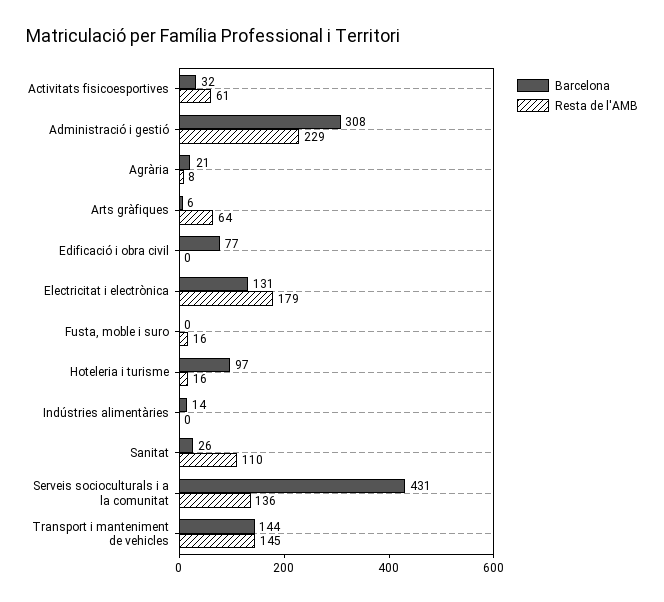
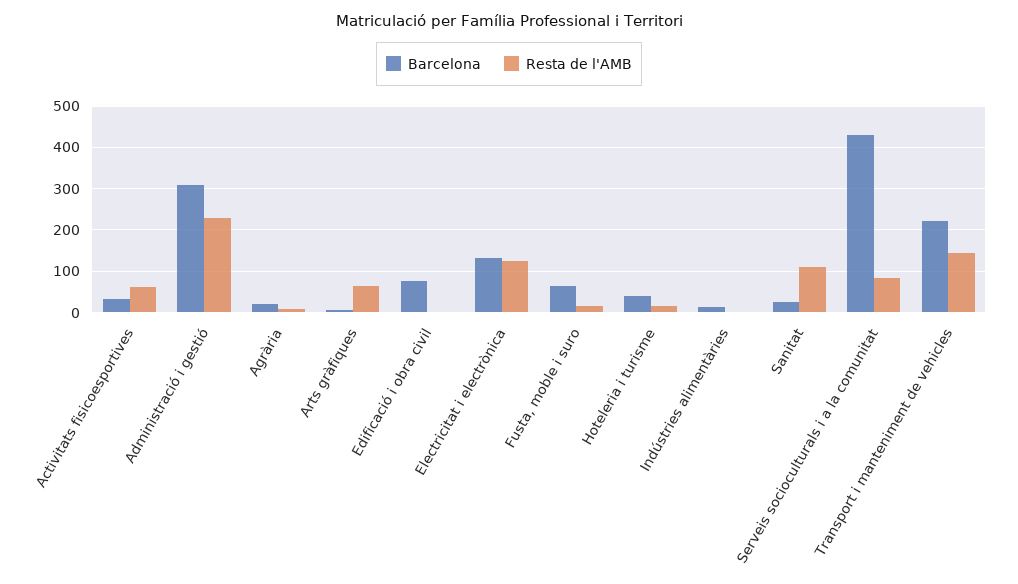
Resta de l'AMB, Electricitat i electrònica: 179 -> 120
Barcelona, Fusta, moble i suro: 0 -> 60
Barcelona, Hoteleria i turisme: 97 -> 40
Resta de l'AMB, Serveis socioculturals i a la comunitat: 136 -> 80
Barcelona, Transport i manteniment de vehicles: 144 -> 220

